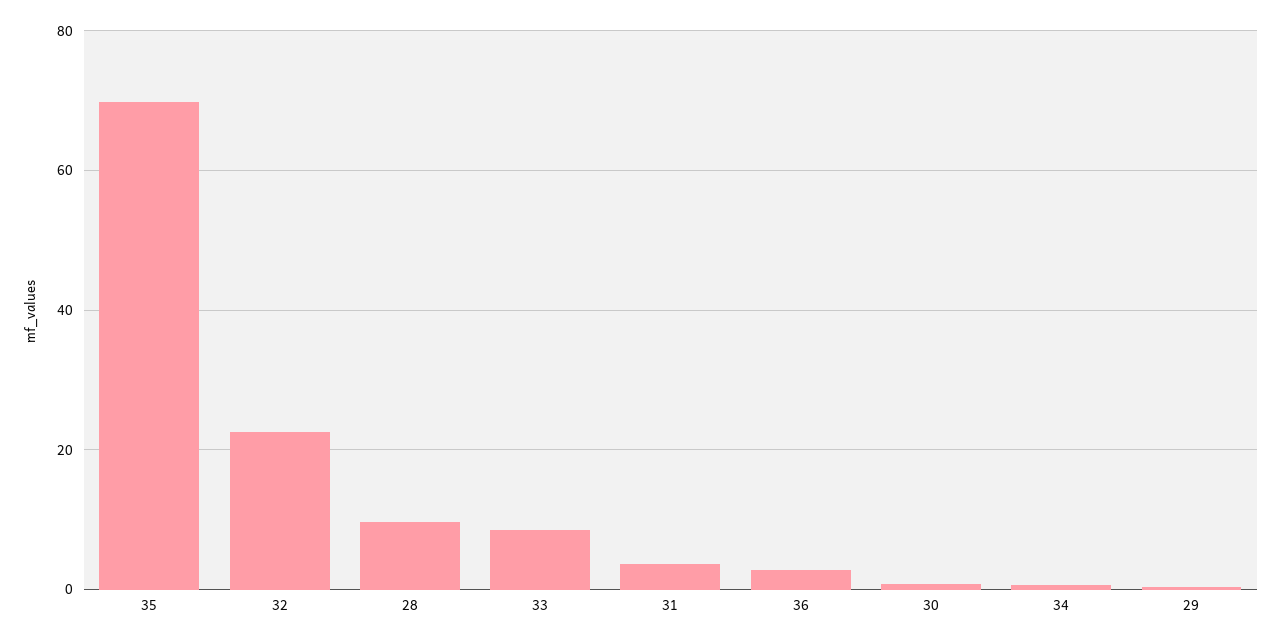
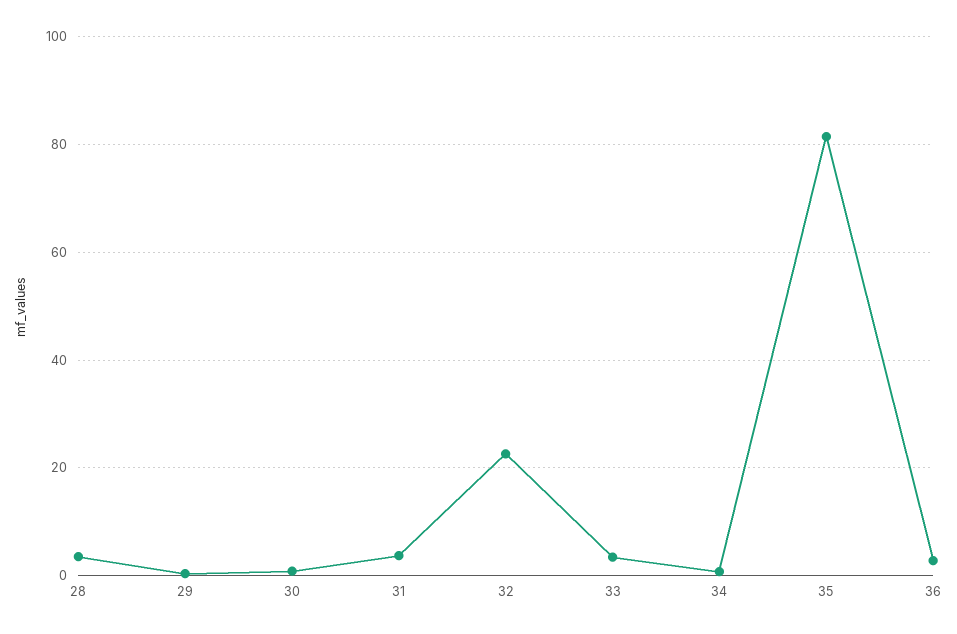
35: 70 -> 82
28: 10 -> 4
33: 8 -> 4

